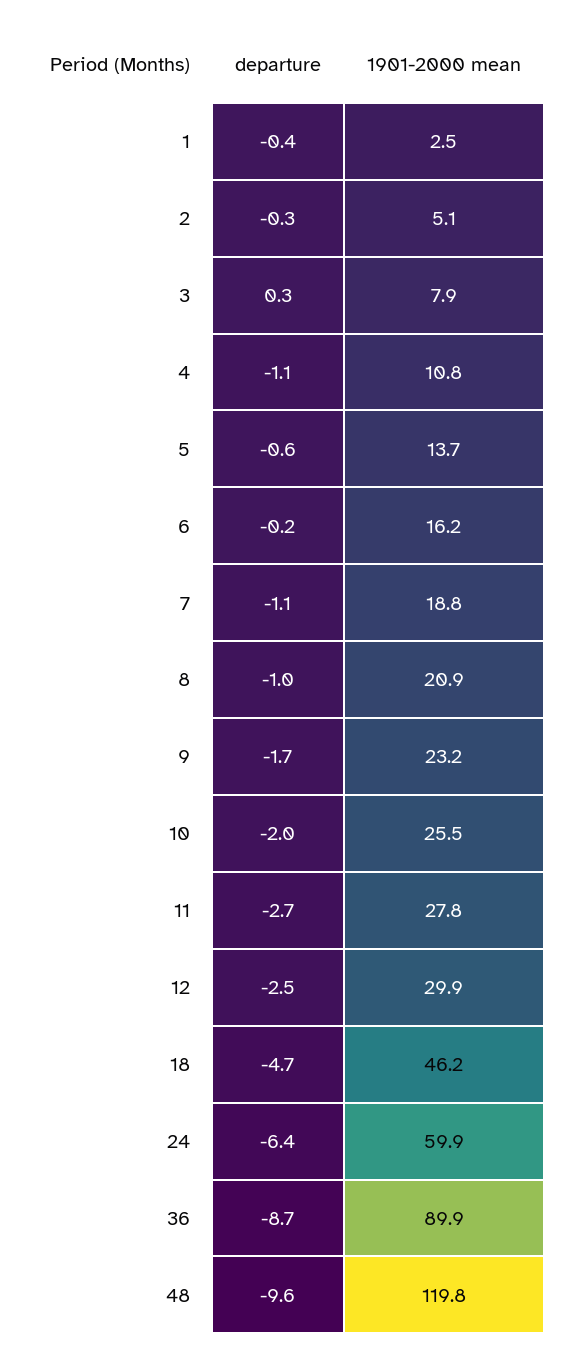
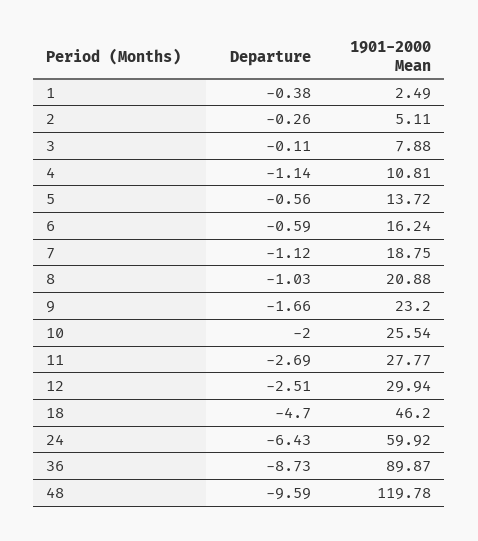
departure, 3: 0.3 -> -0.11
departure, 6: -0.2 -> -0.59

